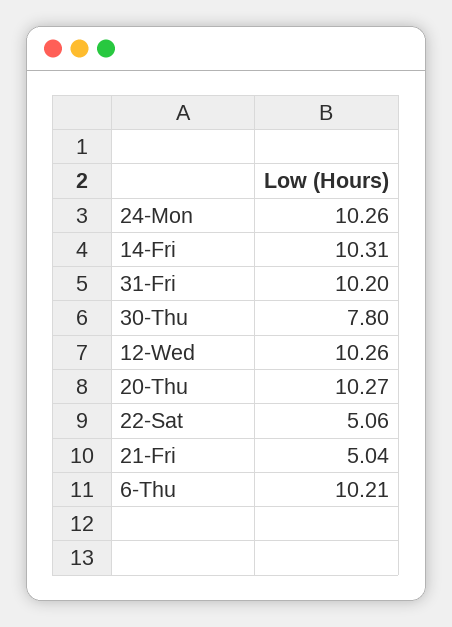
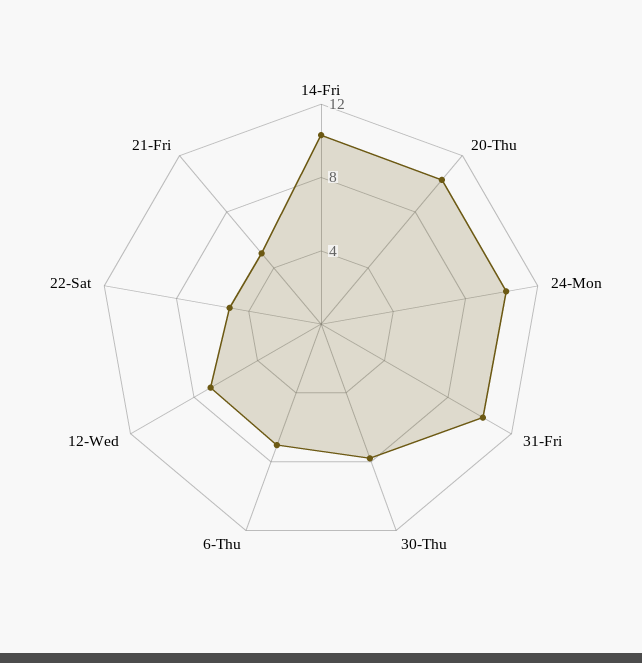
12-Wed: 10.26 -> 7
6-Thu: 10.21 -> 7

